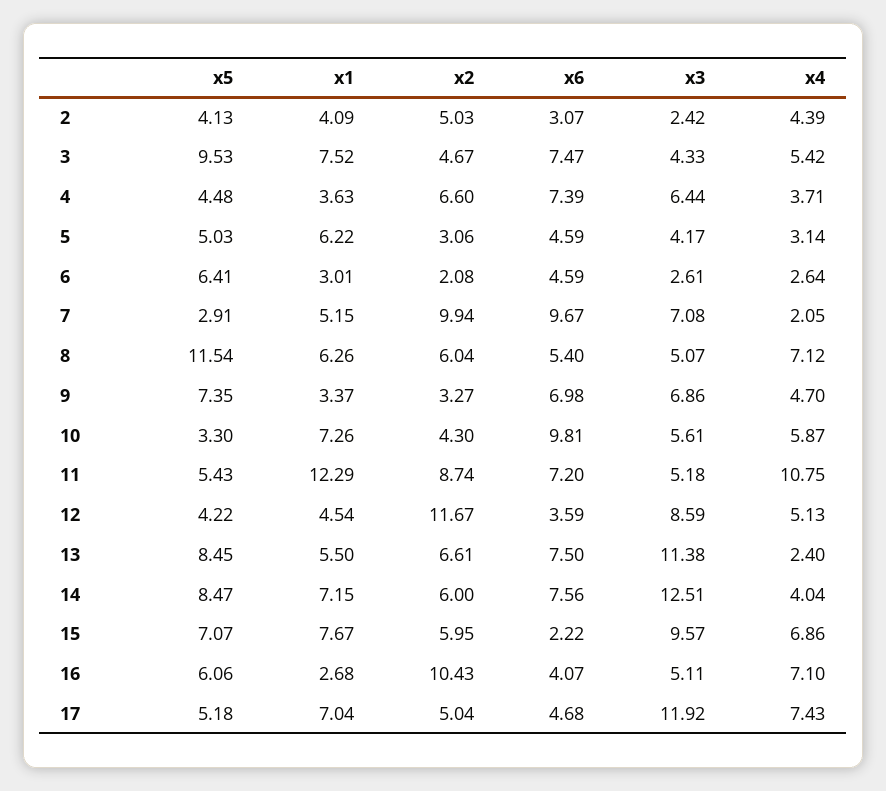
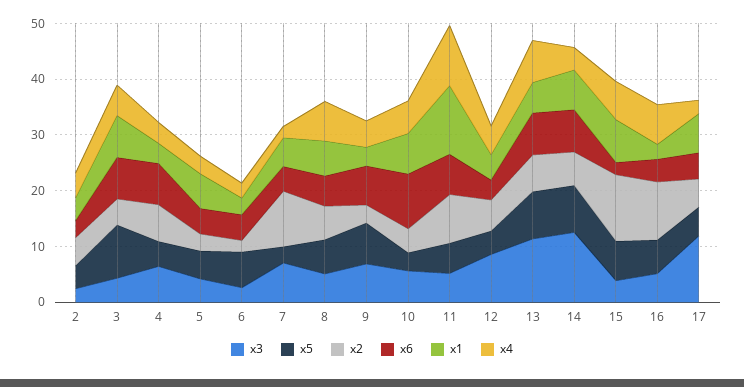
x6, 7: 9.67 -> 4
x5, 8: 11.54 -> 6
x2, 12: 11.67 -> 6
x4, 13: 2.4 -> 8
x2, 15: 5.95 -> 12
x3, 15: 9.57 -> 4
x4, 17: 7.43 -> 2

